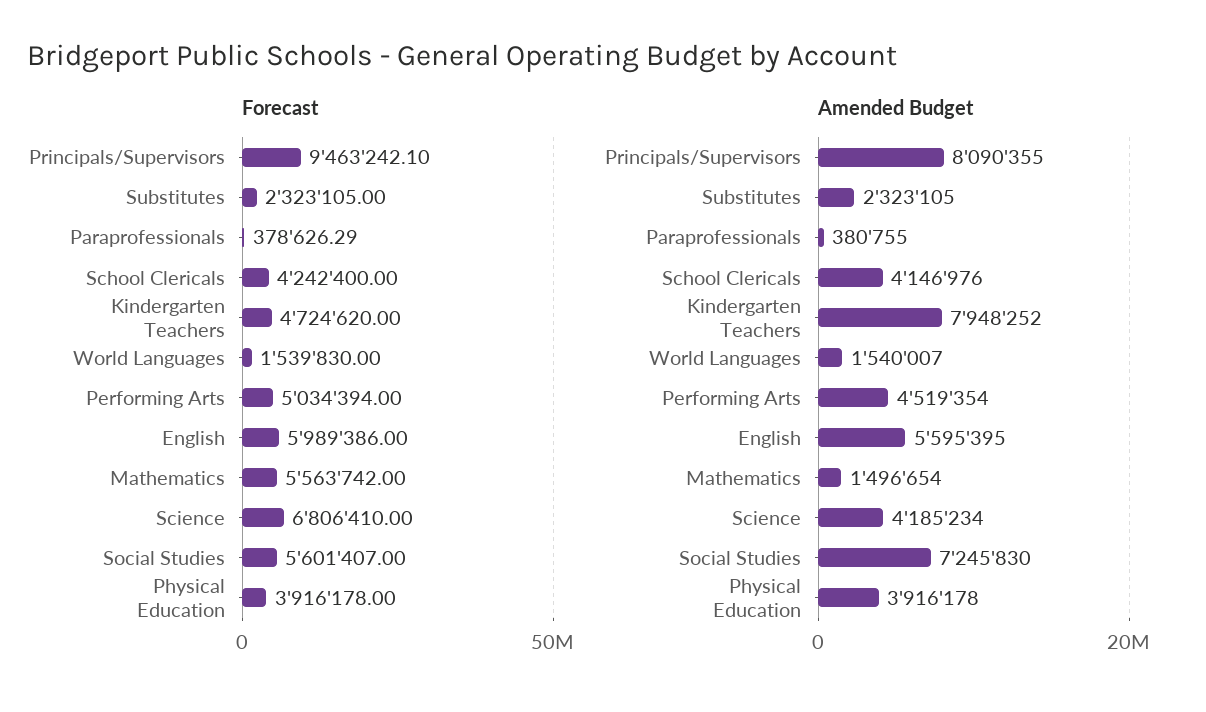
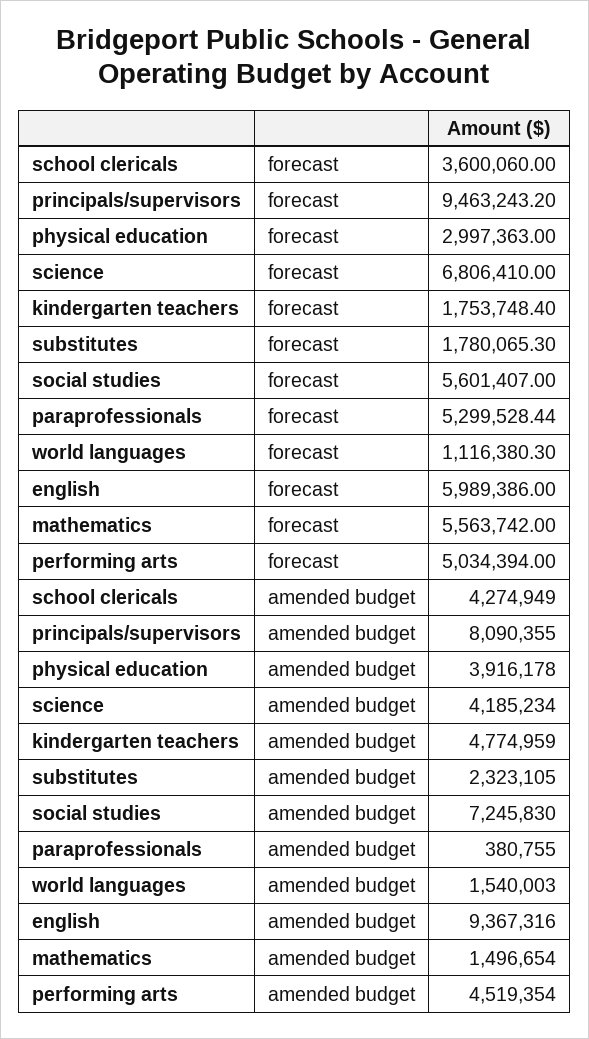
Forecast, Principals/Supervisors: 9463242.1 -> 9463243.2
Forecast, Substitutes: 2323105 -> 1780065.3
Forecast, Paraprofessionals: 378626.29 -> 5299528.44
Forecast, School Clericals: 4242400 -> 3600060
Forecast, Kindergarten Teachers: 4724620 -> 1753748.4
Forecast, World Languages: 1539830 -> 1116380.3
Forecast, Physical Education: 3916178 -> 2997363
Amended Budget, School Clericals: 4146976 -> 4274949
Amended Budget, Kindergarten Teachers: 7948252 -> 4774959
Amended Budget, World Languages: 1540007 -> 1540003
Amended Budget, English: 5595395 -> 9367316

